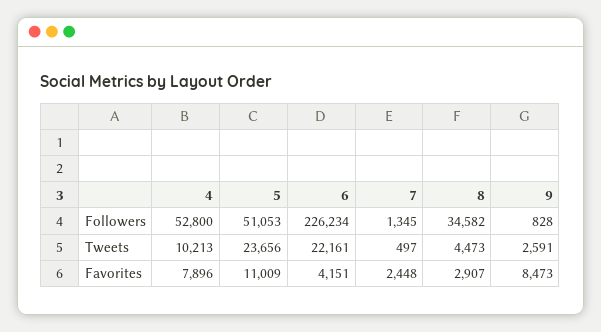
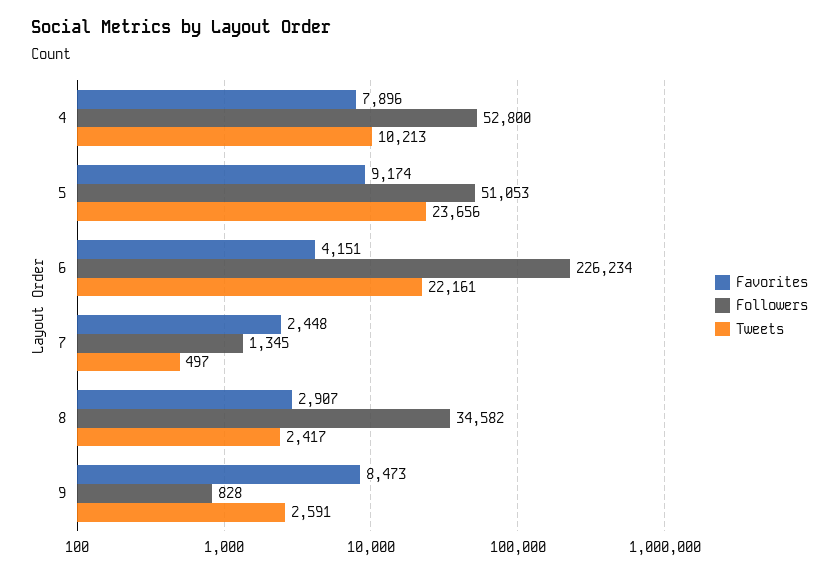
Tweets, 8: 4473 -> 2417
Favorites, 5: 11009 -> 9174

